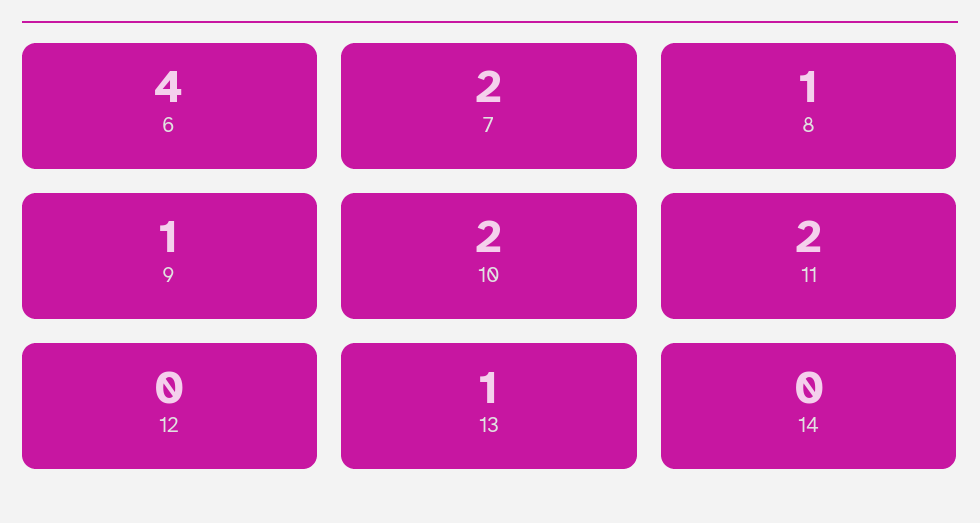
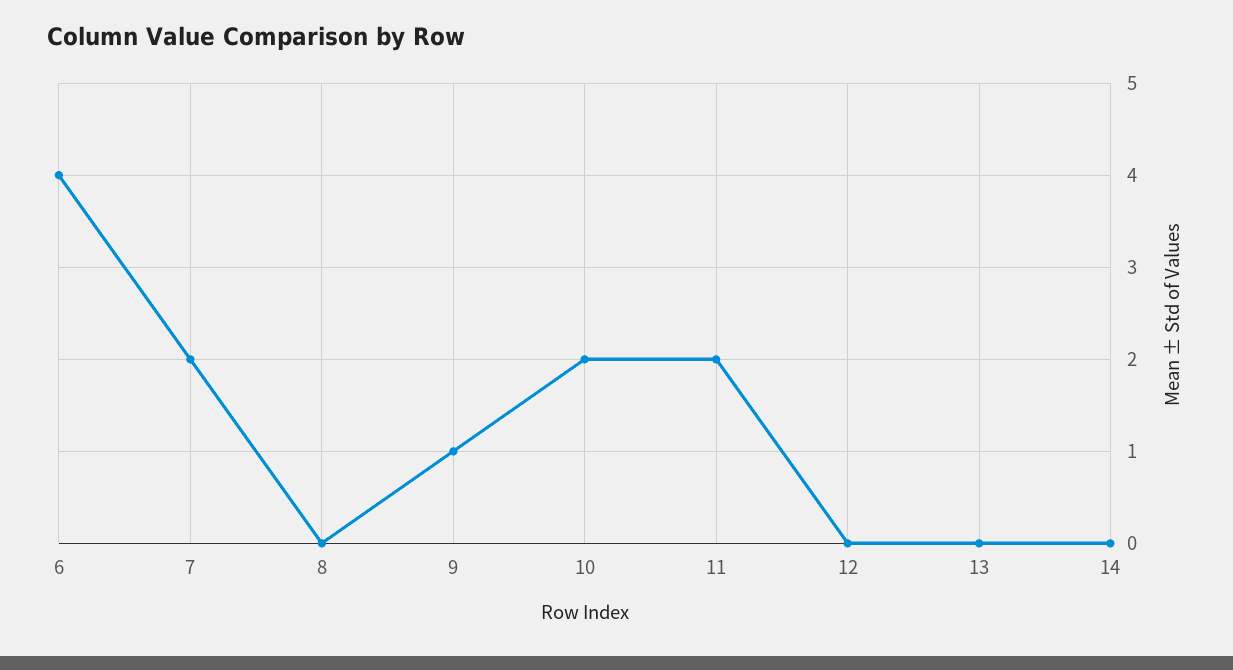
8: 1 -> 0
13: 1 -> 0

